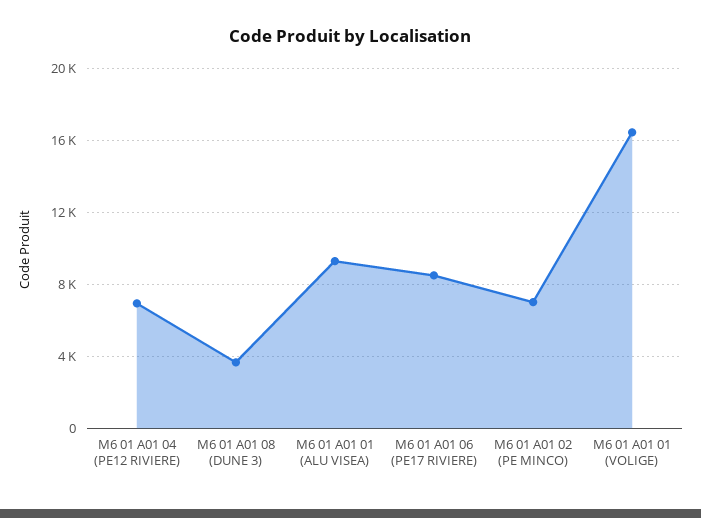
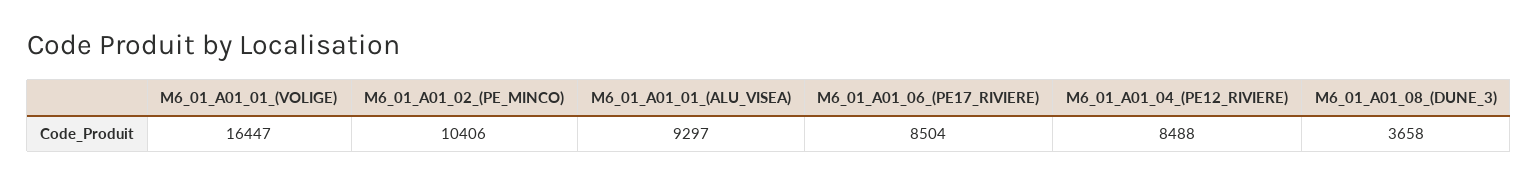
M6 01 A01 04 (PE12 RIVIERE): 7000 -> 8488
M6 01 A01 02 (PE MINCO): 7000 -> 10406

